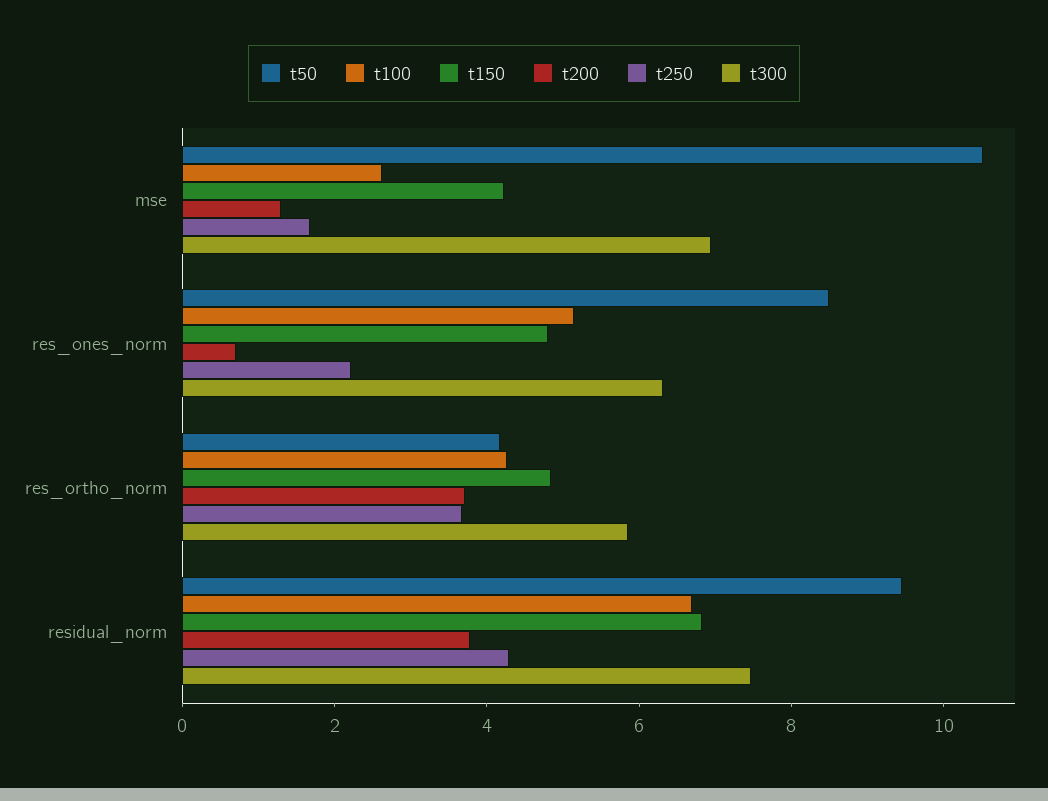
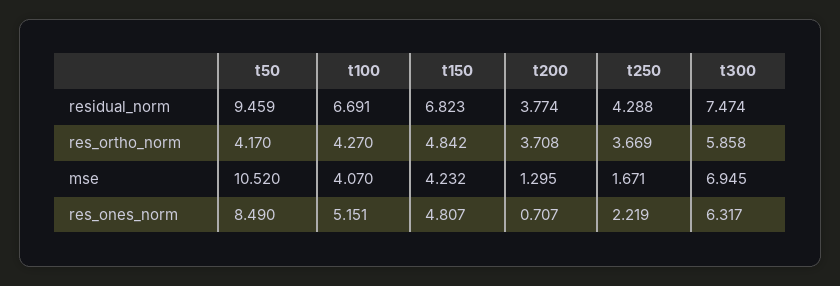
t100, mse: 2.5 -> 4.07

